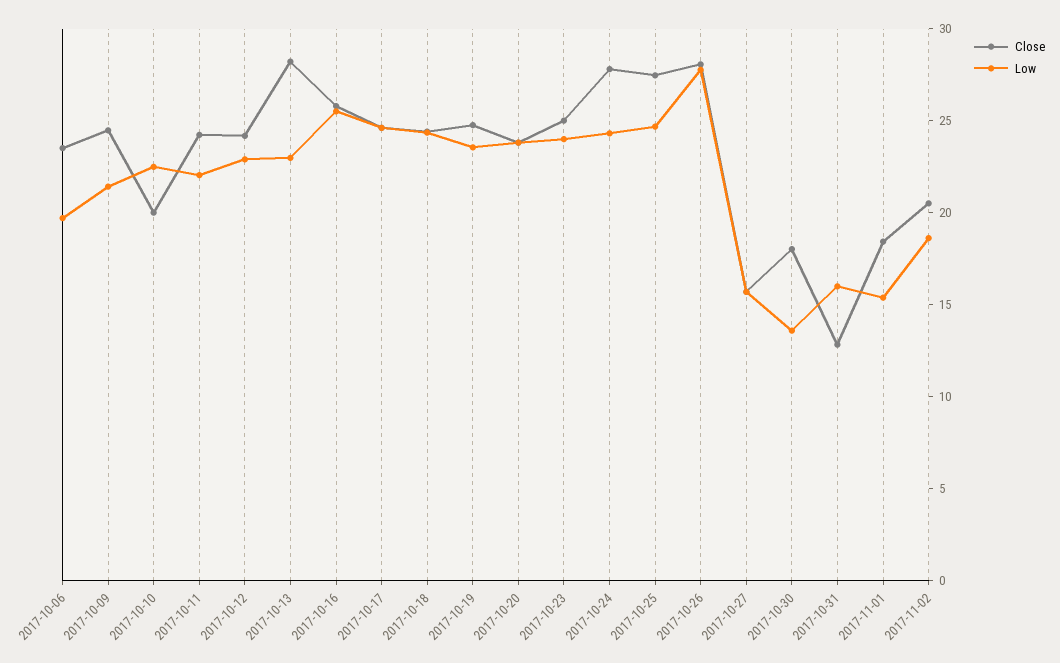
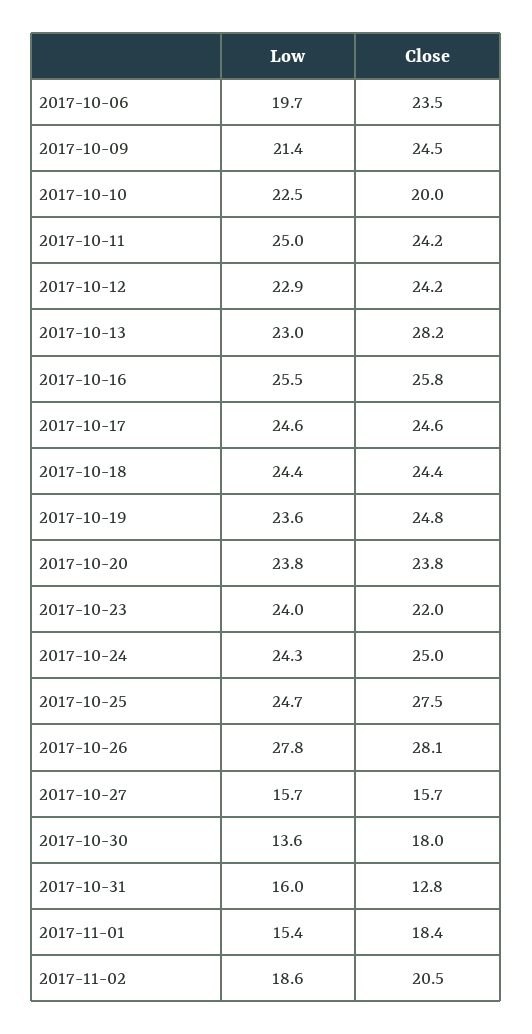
Low, 2017-10-11: 22 -> 25
Close, 2017-10-23: 25 -> 22
Close, 2017-10-24: 28 -> 25

